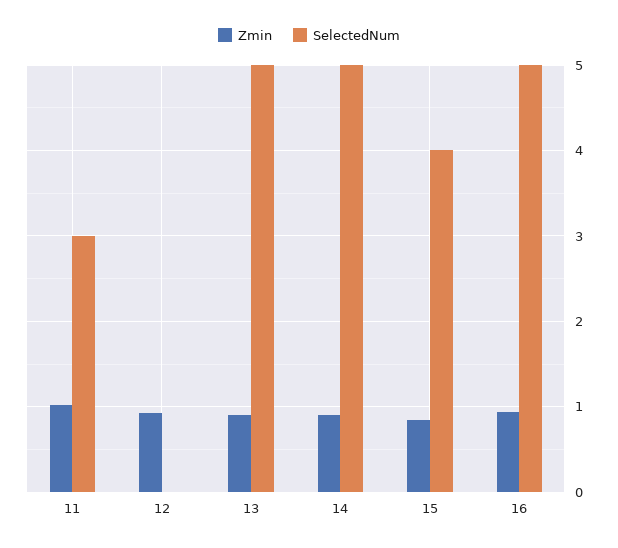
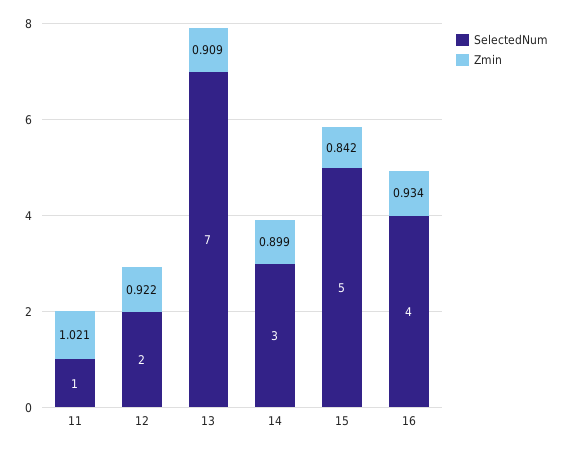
SelectedNum, 11: 3 -> 1
SelectedNum, 12: 0 -> 2
SelectedNum, 13: 5 -> 7
SelectedNum, 14: 5 -> 3
SelectedNum, 15: 4 -> 5
SelectedNum, 16: 5 -> 4

